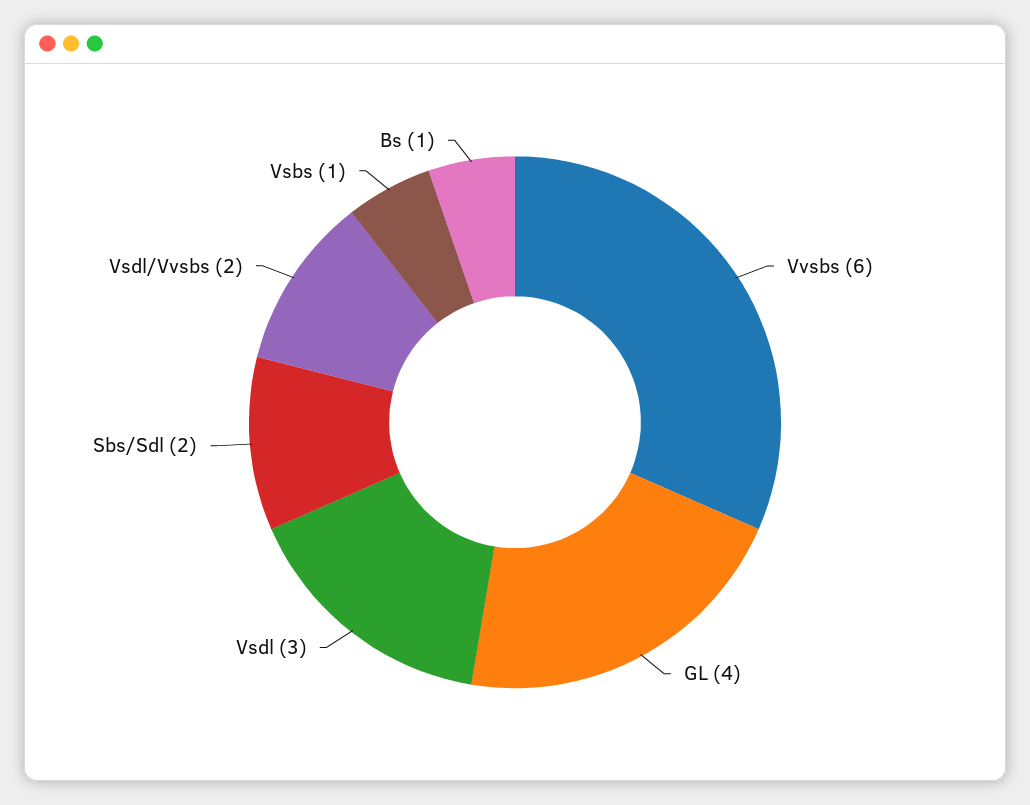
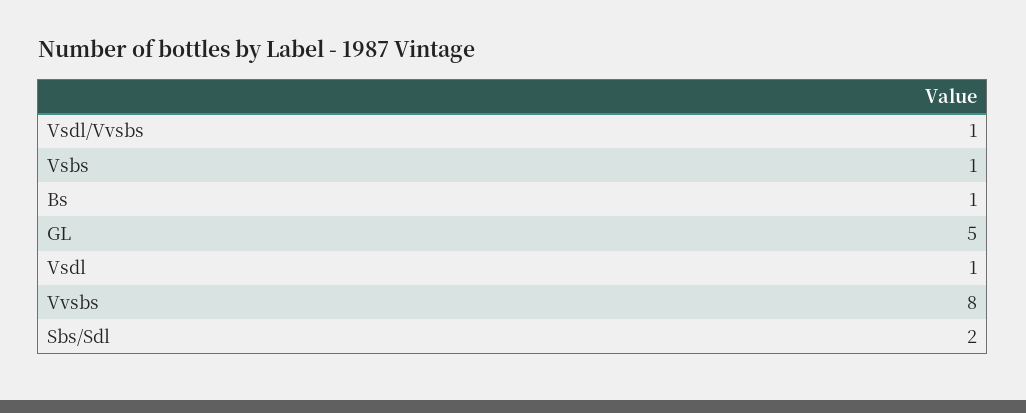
Vvsbs: 6 -> 8
GL: 4 -> 5
Vsdl: 3 -> 1
Vsdl/Vvsbs: 2 -> 1

